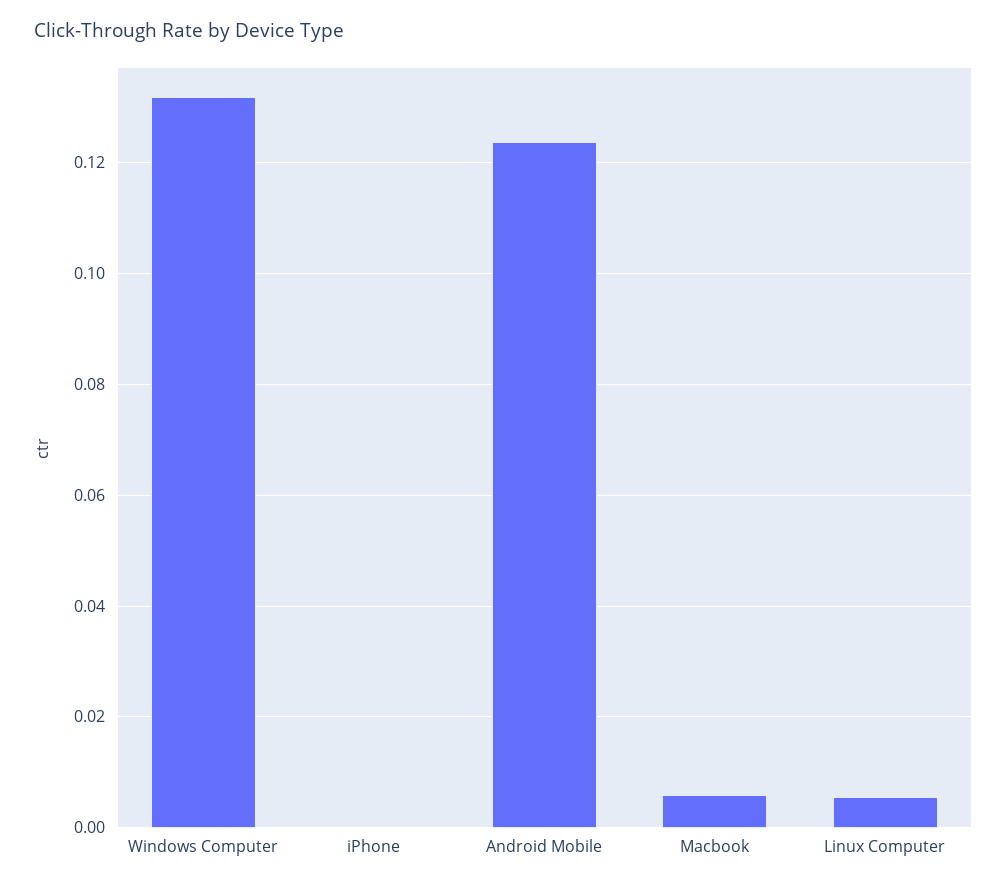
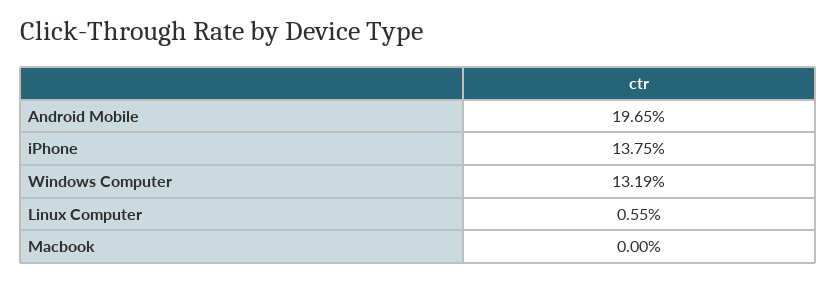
iPhone: 0 -> 0.1375
Android Mobile: 0.124 -> 0.1965
Macbook: 0.006 -> 0

